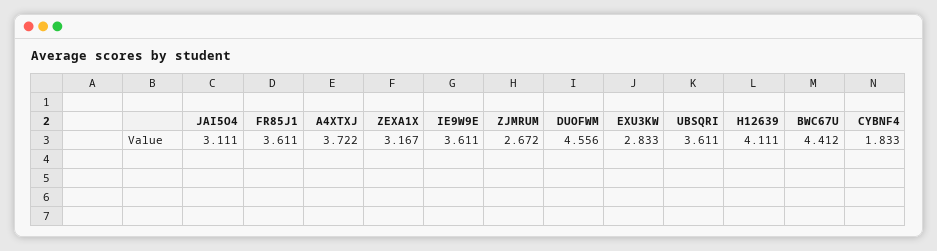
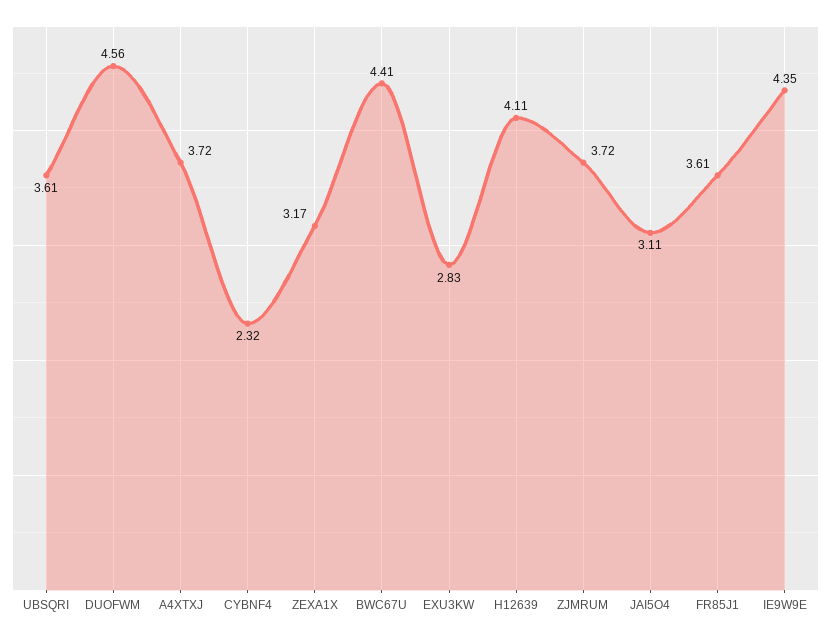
IE9W9E: 3.611 -> 4.35
ZJMRUM: 2.672 -> 3.72
CYBNF4: 1.833 -> 2.32

